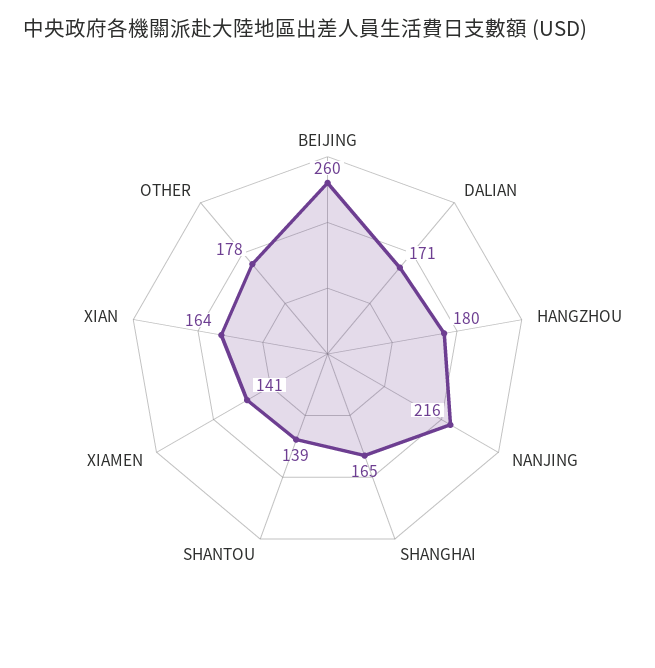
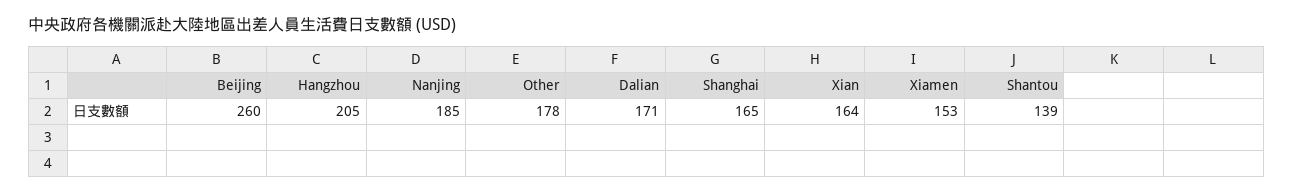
HANGZHOU: 180 -> 205
NANJING: 216 -> 185
XIAMEN: 141 -> 153

